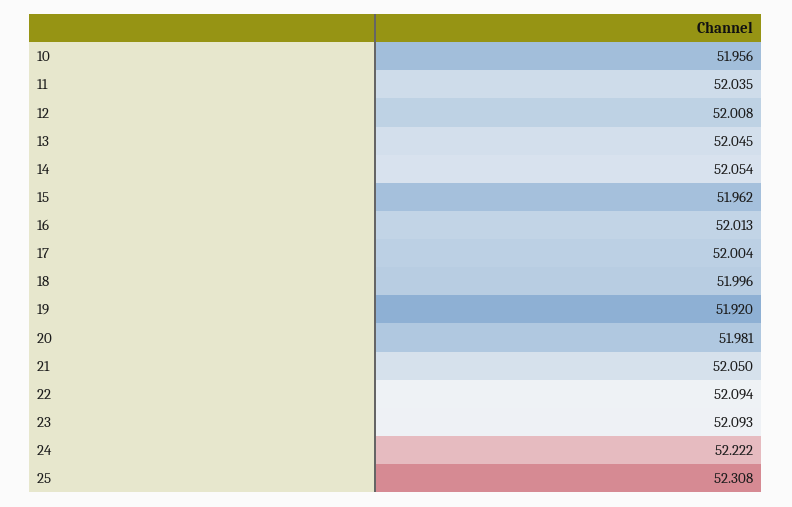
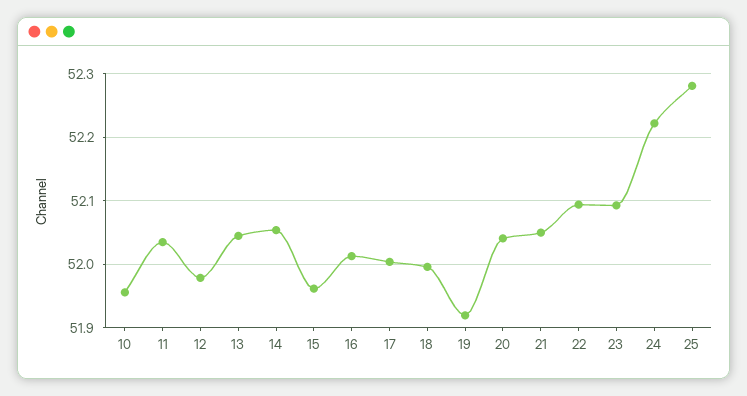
12: 52.008 -> 51.98
20: 51.981 -> 52.04
25: 52.308 -> 52.28

